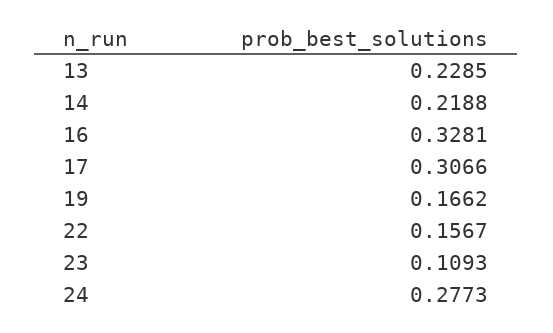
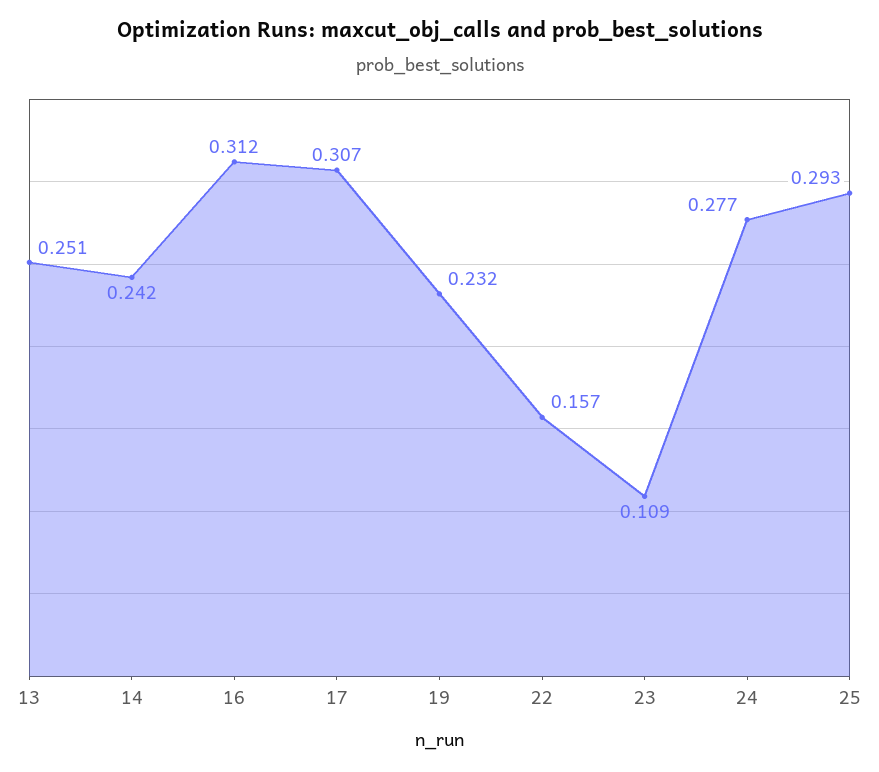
13: 0.2285 -> 0.251
14: 0.2188 -> 0.242
16: 0.3281 -> 0.312
19: 0.1662 -> 0.232
25: none -> 0.293

